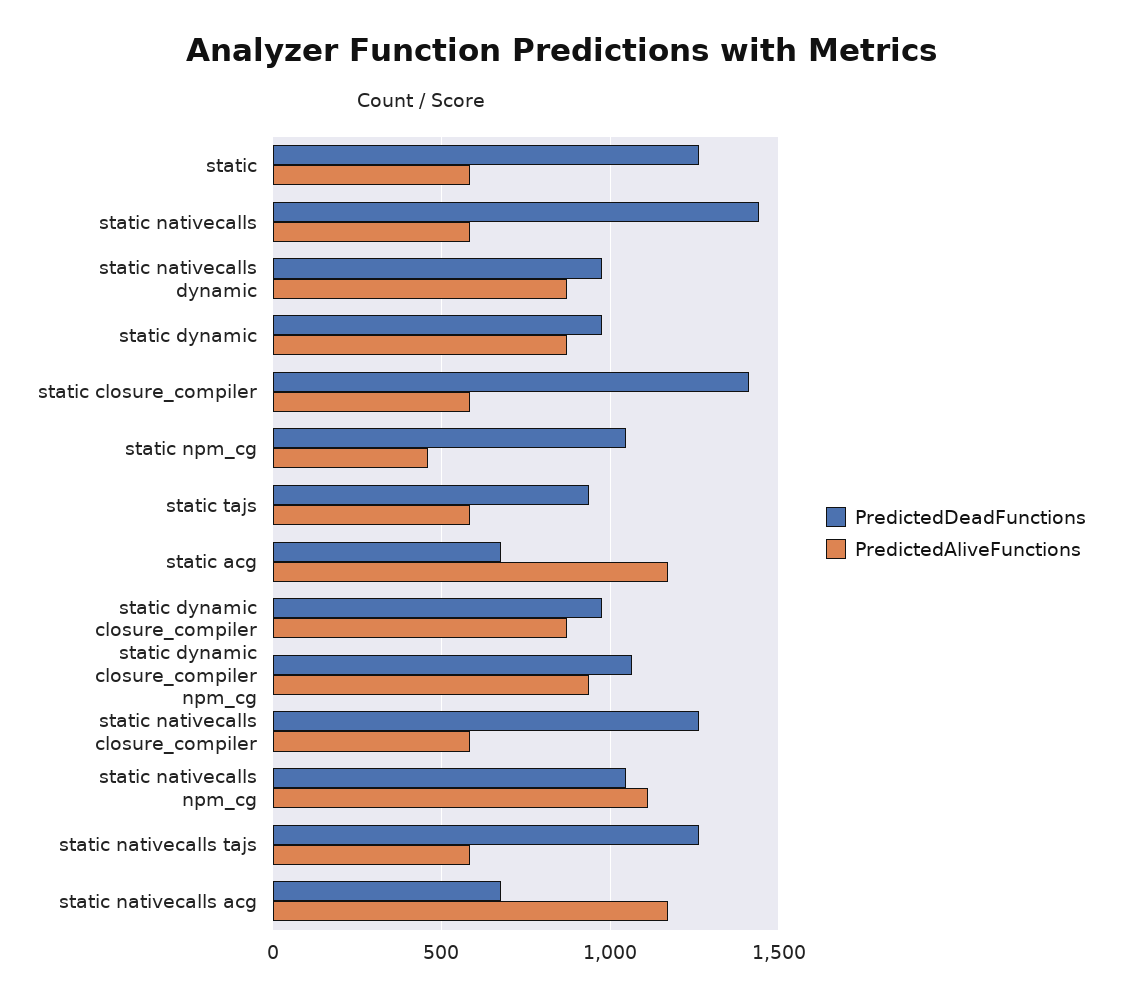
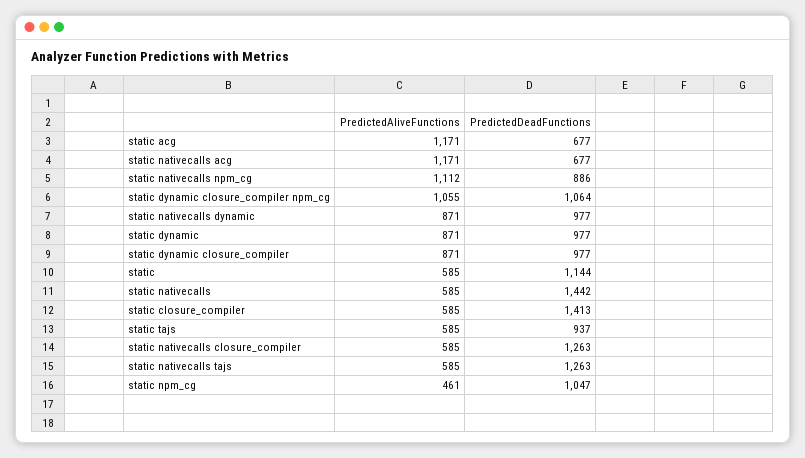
PredictedDeadFunctions, static: 1250 -> 1144
PredictedAliveFunctions, static dynamic closure_compiler npm_cg: 950 -> 1055
PredictedDeadFunctions, static nativecalls npm_cg: 1050 -> 886

